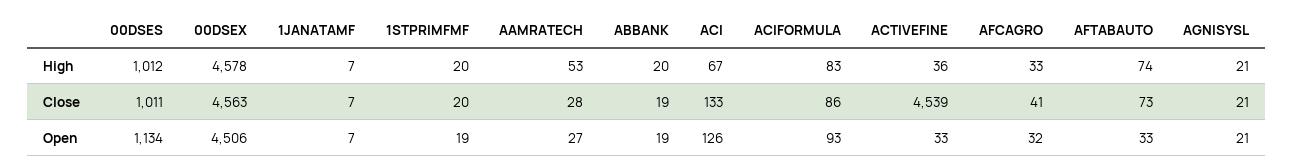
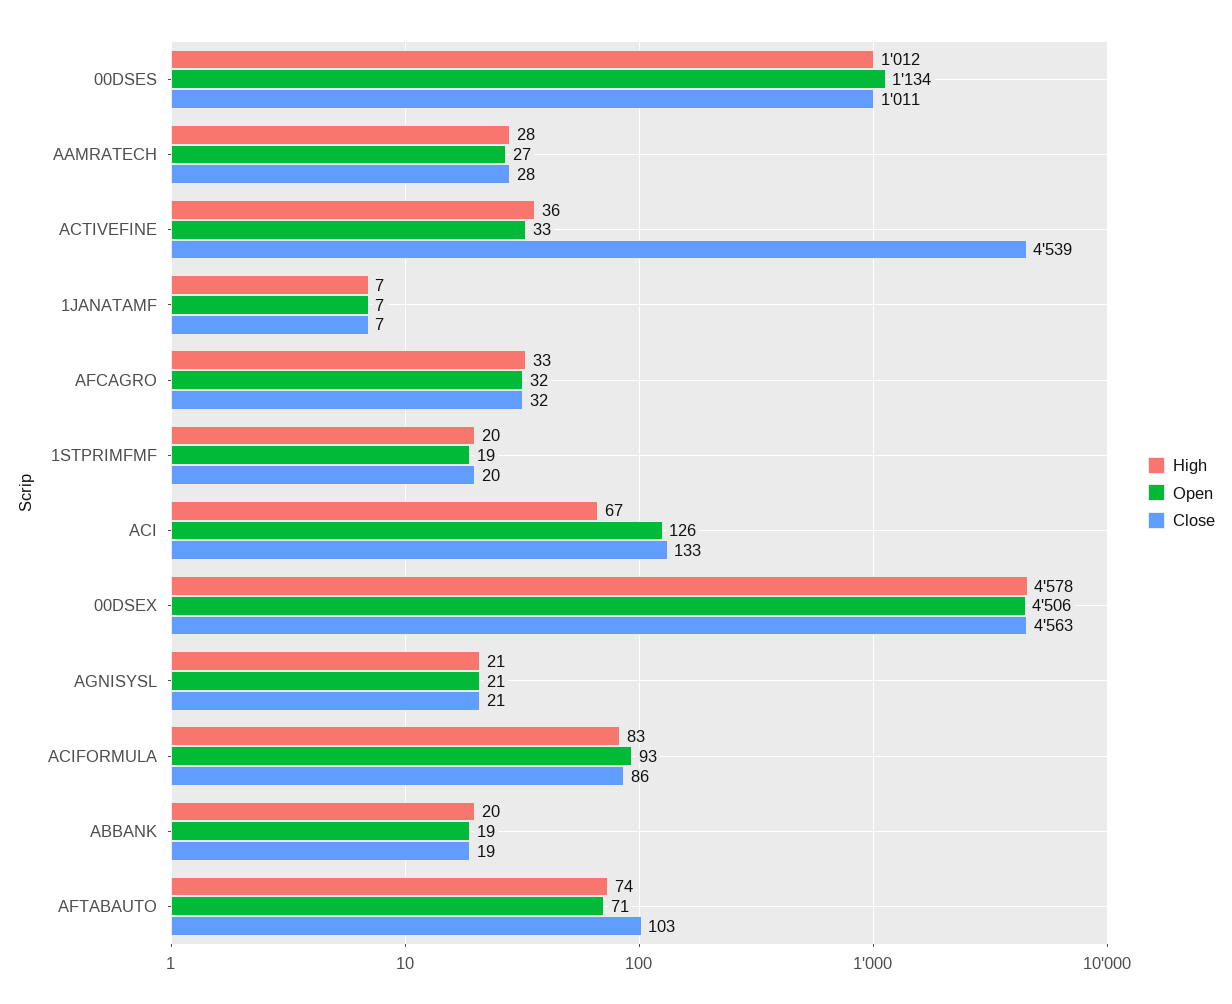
High, AAMRATECH: 53 -> 28
Close, AFCAGRO: 41 -> 32
Close, AFTABAUTO: 73 -> 103
Open, AFTABAUTO: 33 -> 71

